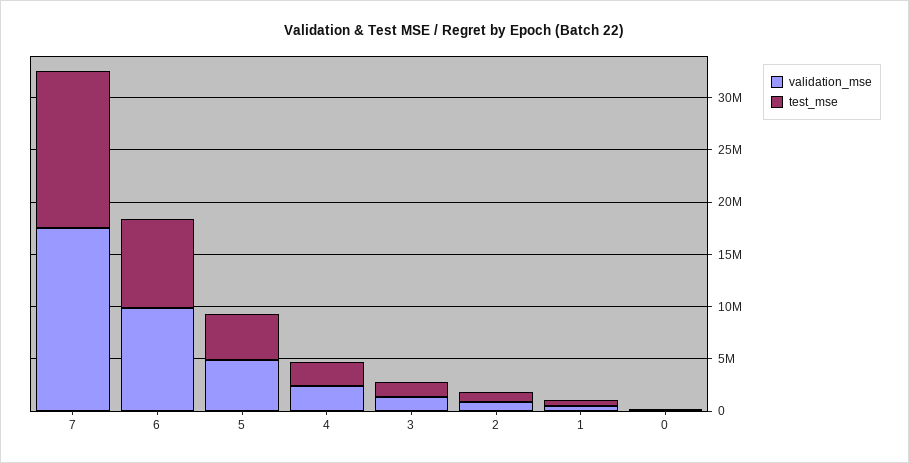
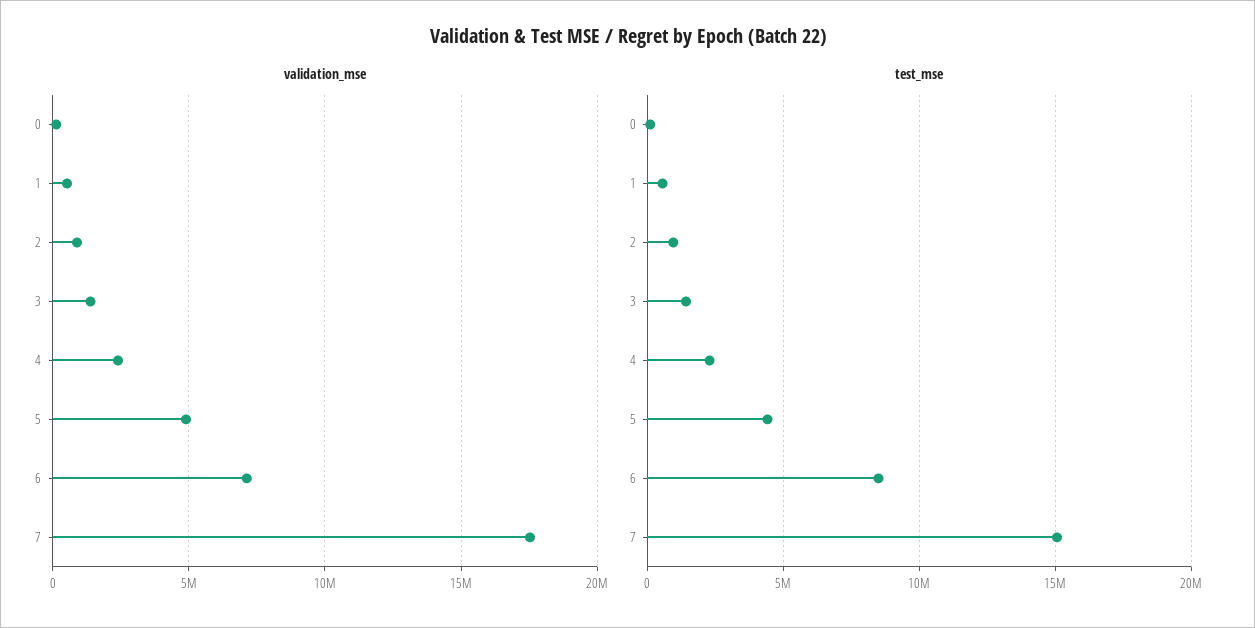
validation_mse, 6: 10000000 -> 7000000

